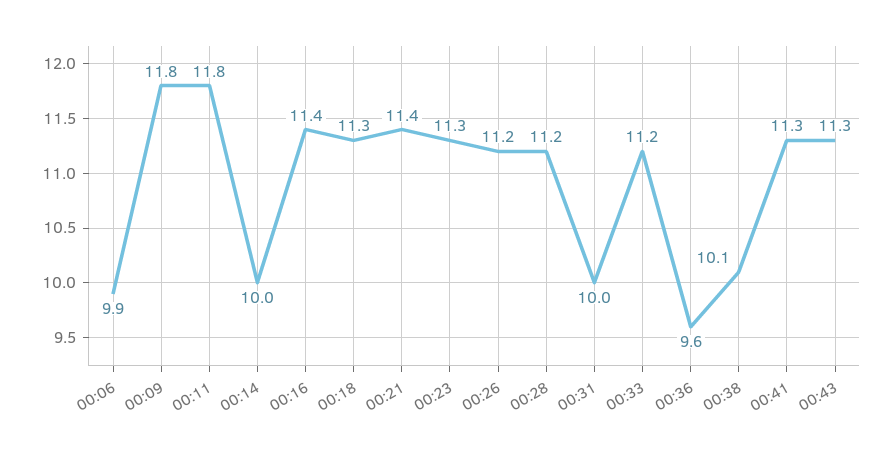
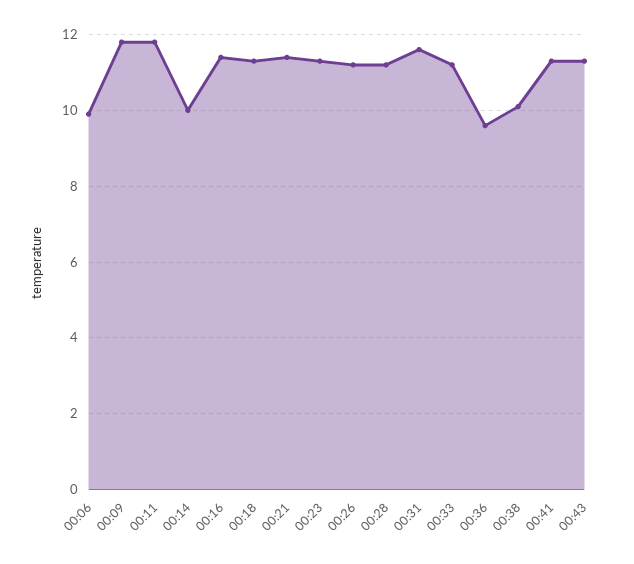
00:31: 10 -> 11.5

